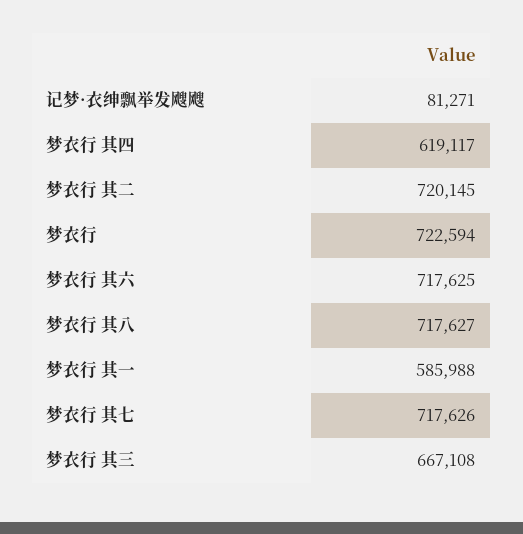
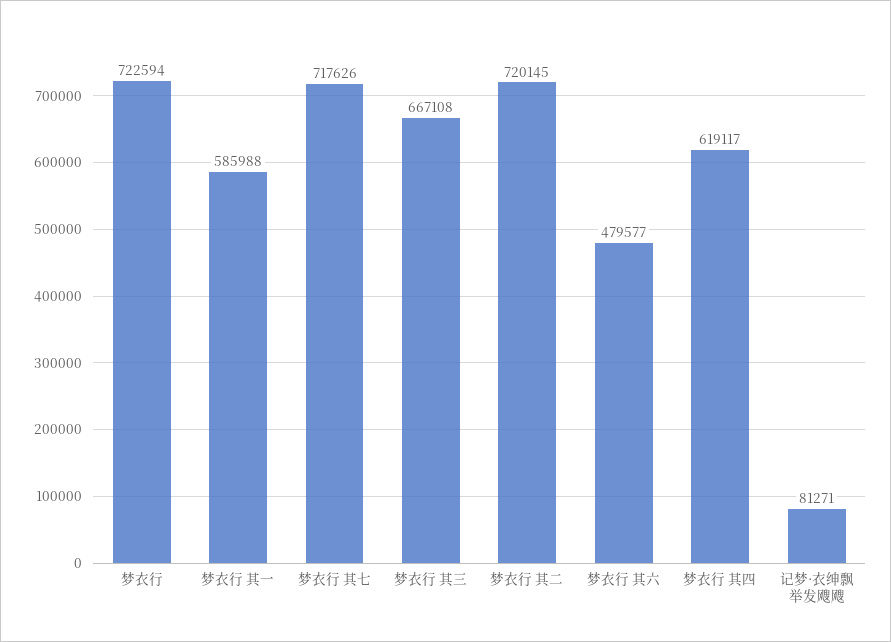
梦衣行 其六: 717625 -> 479577
梦衣行 其八: 717627 -> none

